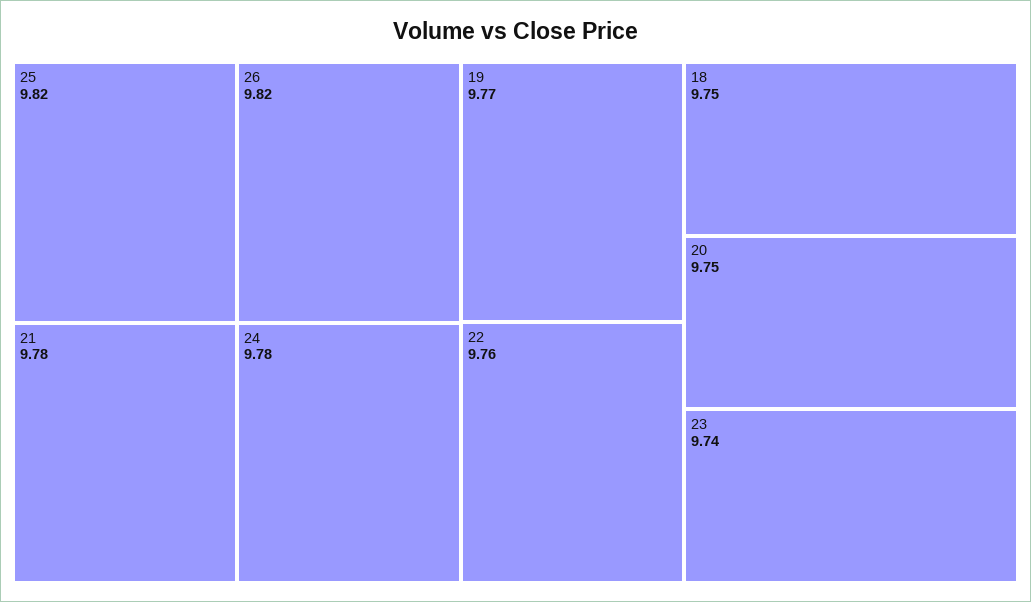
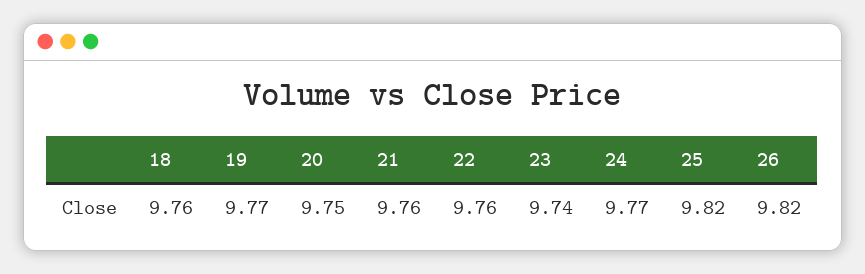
21: 9.78 -> 9.76
24: 9.78 -> 9.77
18: 9.75 -> 9.76

